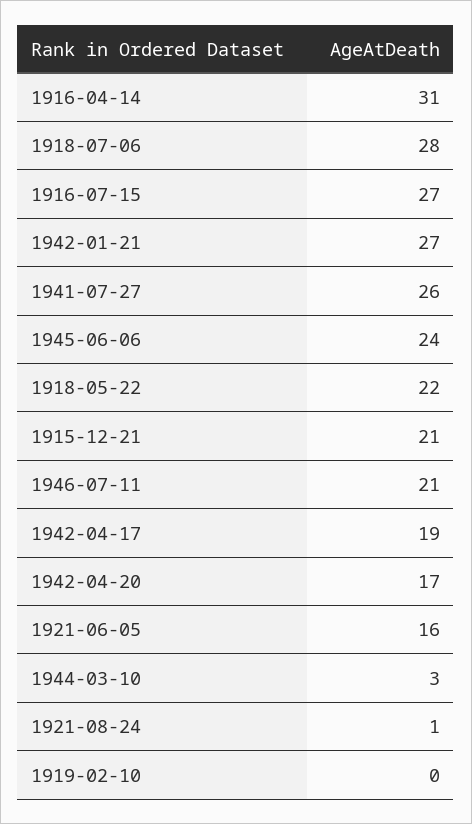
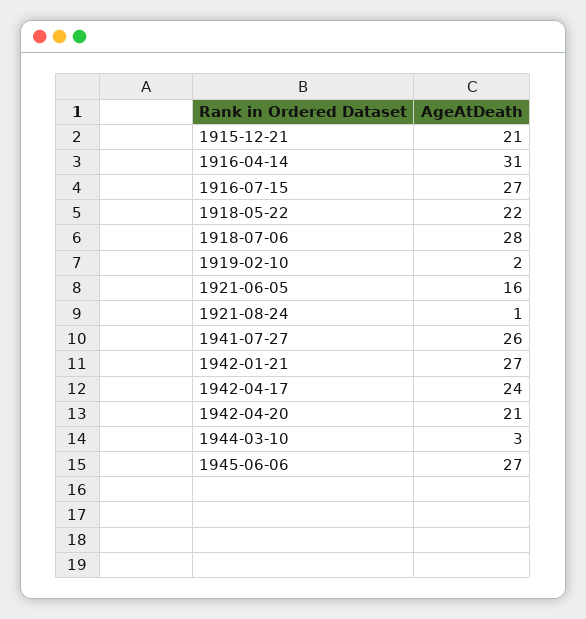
1945-06-06: 24 -> 27
1946-07-11: 21 -> none
1942-04-17: 19 -> 24
1942-04-20: 17 -> 21
1919-02-10: 0 -> 2

